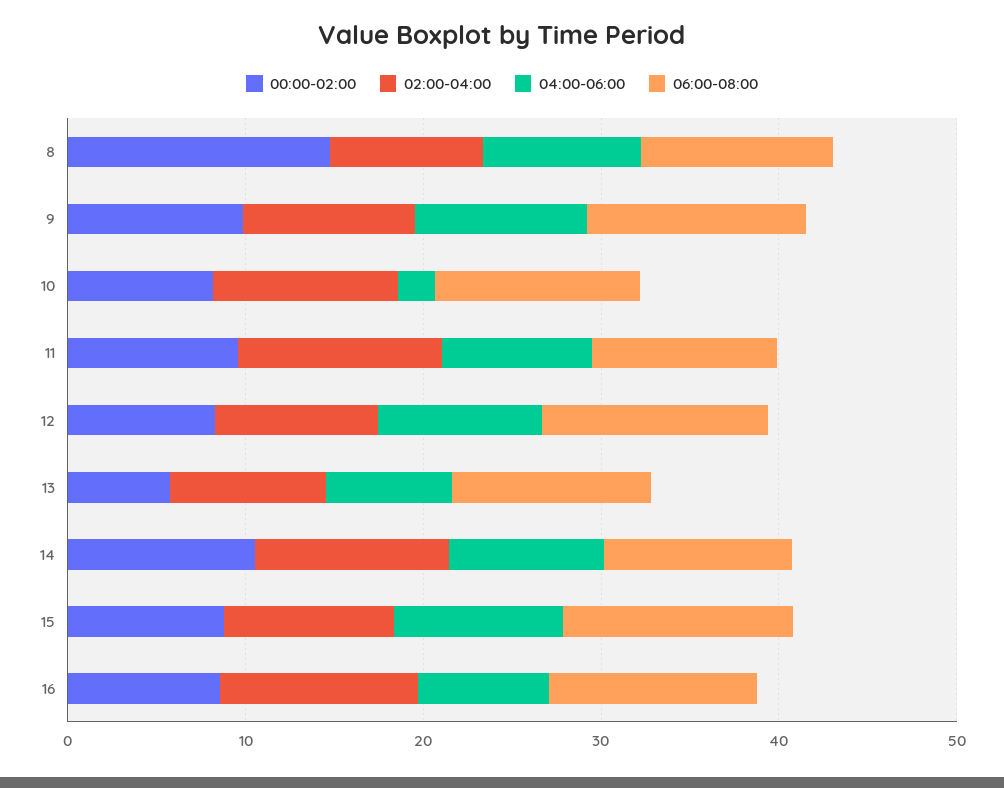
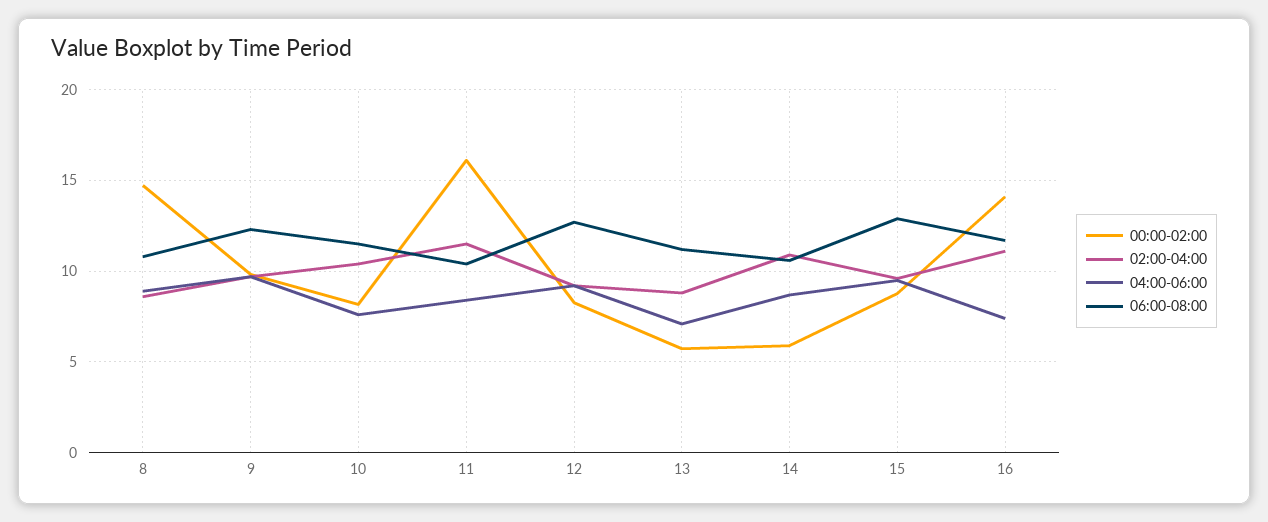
04:00-06:00, 10: 2 -> 7.5
00:00-02:00, 11: 10 -> 16
00:00-02:00, 14: 10 -> 6
00:00-02:00, 16: 8 -> 14

